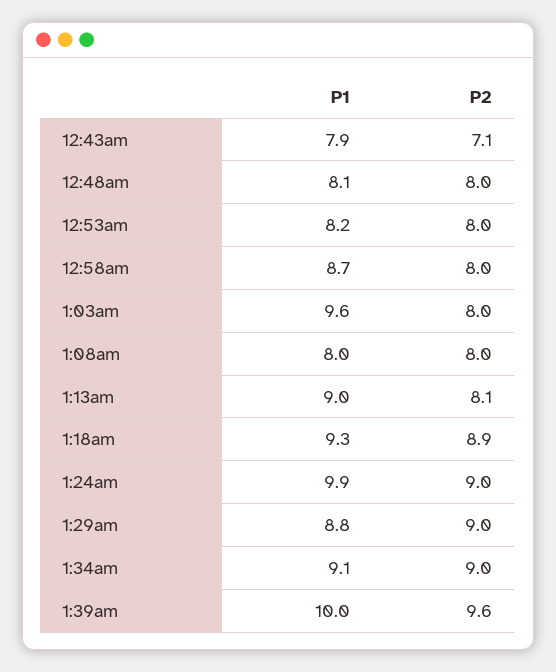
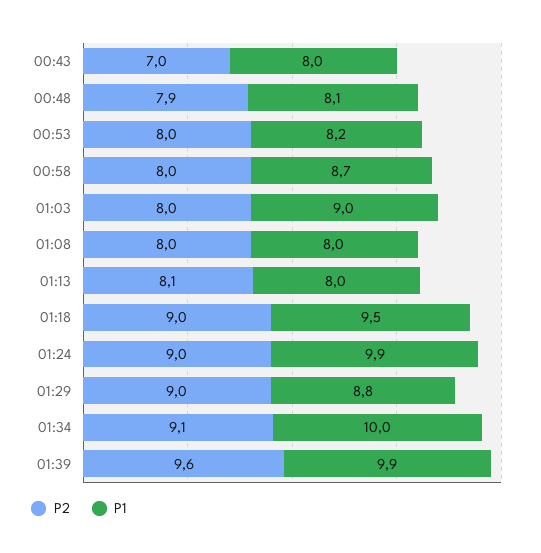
P1, 12:43am: 7.9 -> 8
P2, 12:43am: 7.1 -> 7
P2, 12:48am: 8 -> 7.9
P1, 1:03am: 9.6 -> 9
P1, 1:13am: 9 -> 8
P1, 1:18am: 9.3 -> 9.5
P2, 1:18am: 8.9 -> 9
P1, 1:34am: 9.1 -> 10
P2, 1:34am: 9 -> 9.1
P1, 1:39am: 10 -> 9.9

